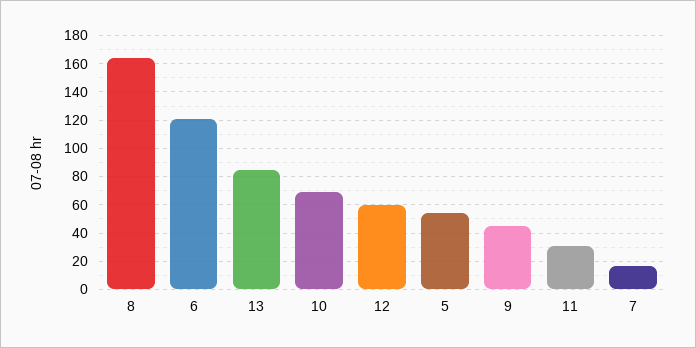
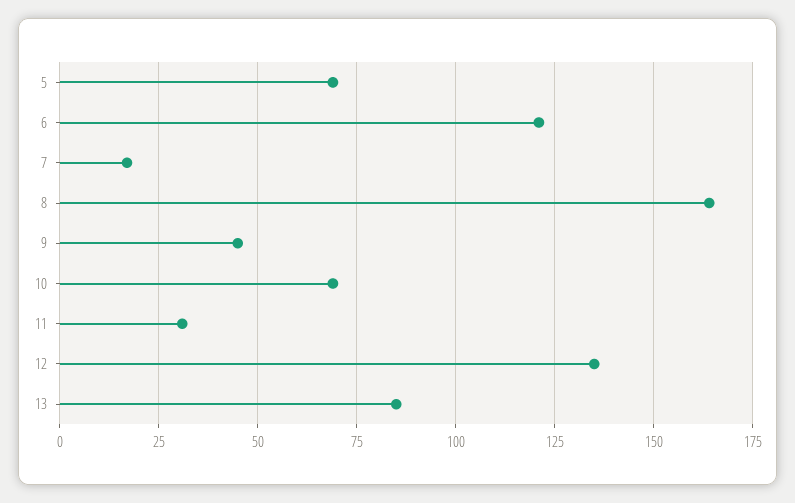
12: 60 -> 135
5: 55 -> 70

